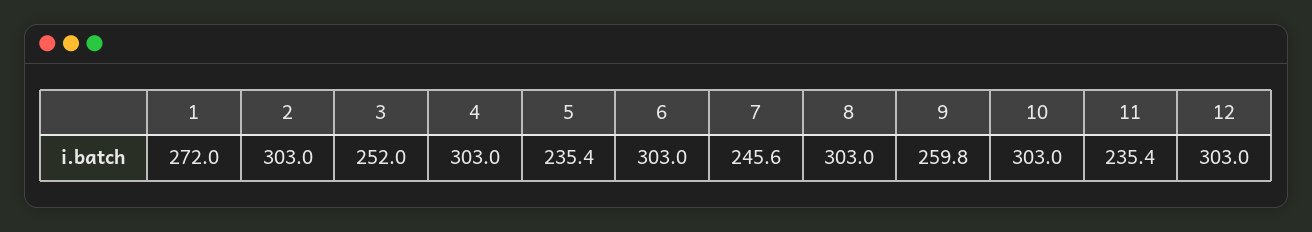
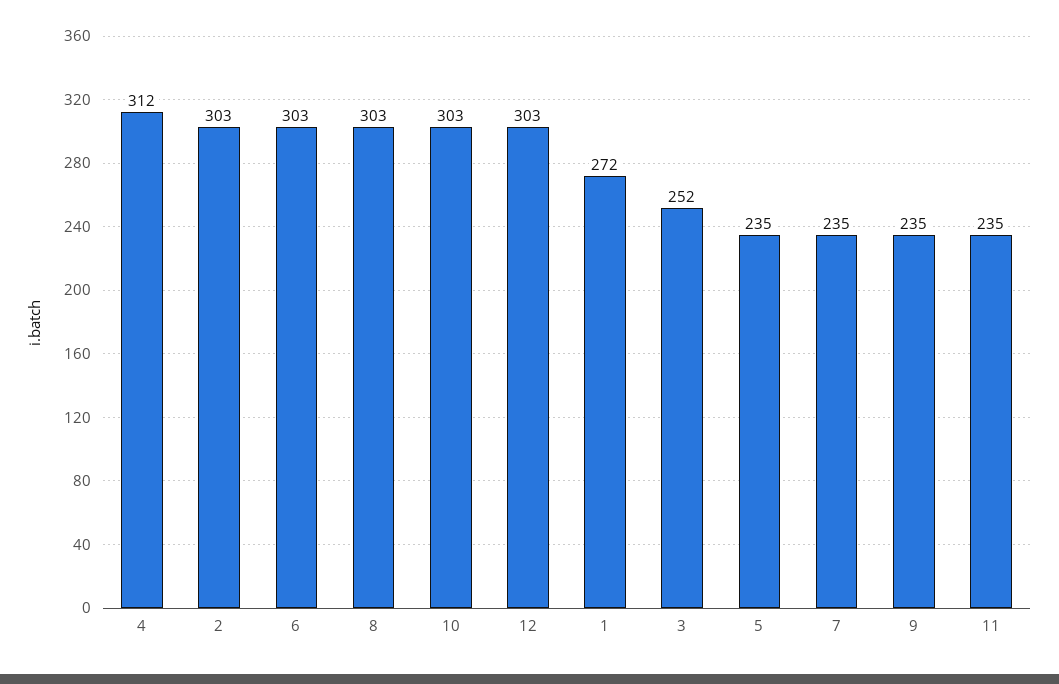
4: 303 -> 312
7: 245.6 -> 235
9: 259.8 -> 235

